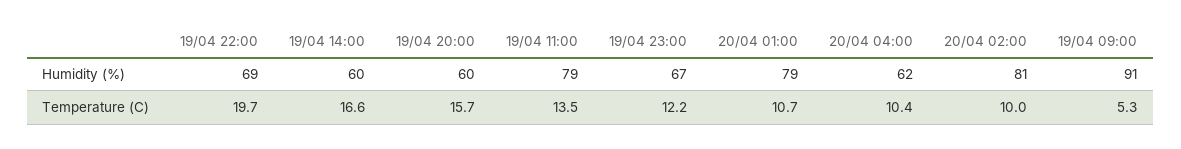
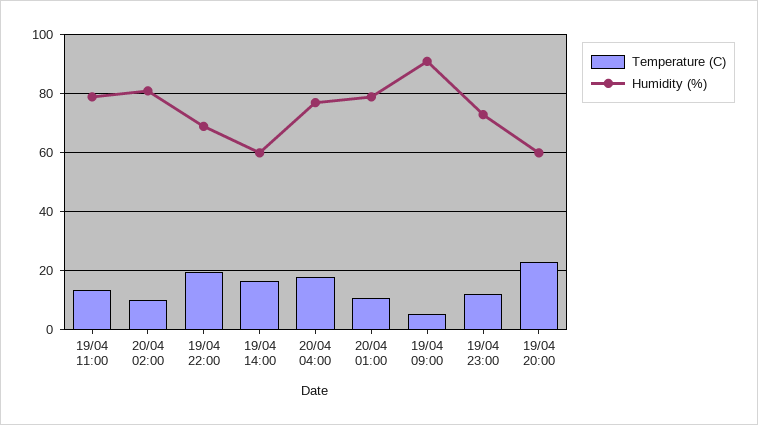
Humidity (%), 19/04 23:00: 67 -> 72.5
Humidity (%), 20/04 04:00: 62 -> 77.5
Temperature (C), 19/04 20:00: 15.7 -> 22.5
Temperature (C), 20/04 04:00: 10.4 -> 17.5

